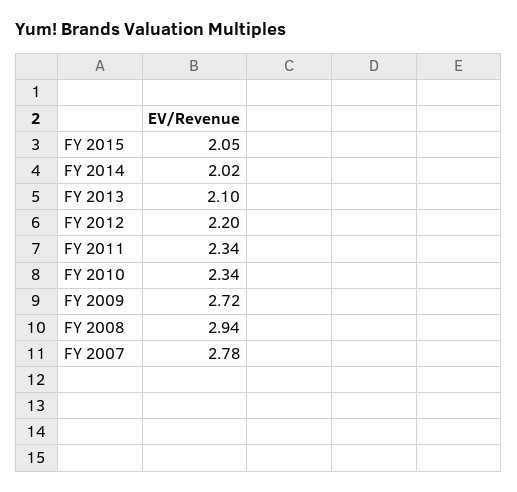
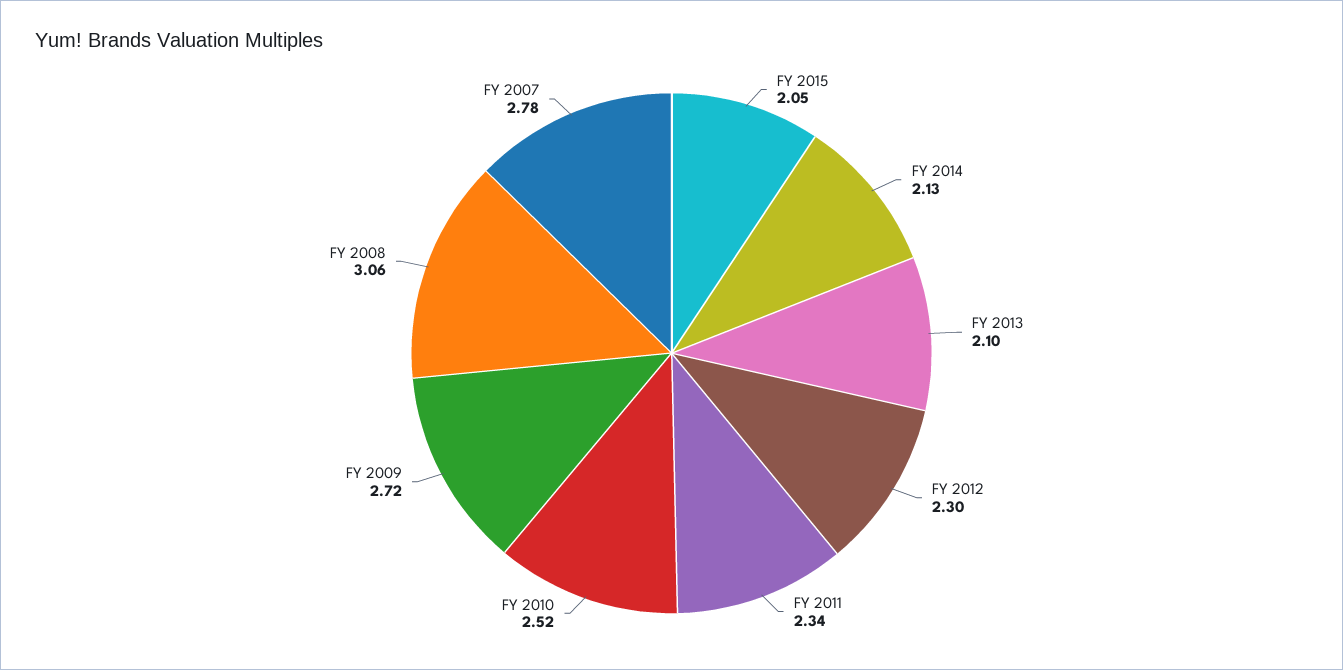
FY 2014: 2.02 -> 2.13
FY 2012: 2.2 -> 2.3
FY 2010: 2.34 -> 2.52
FY 2008: 2.94 -> 3.06

